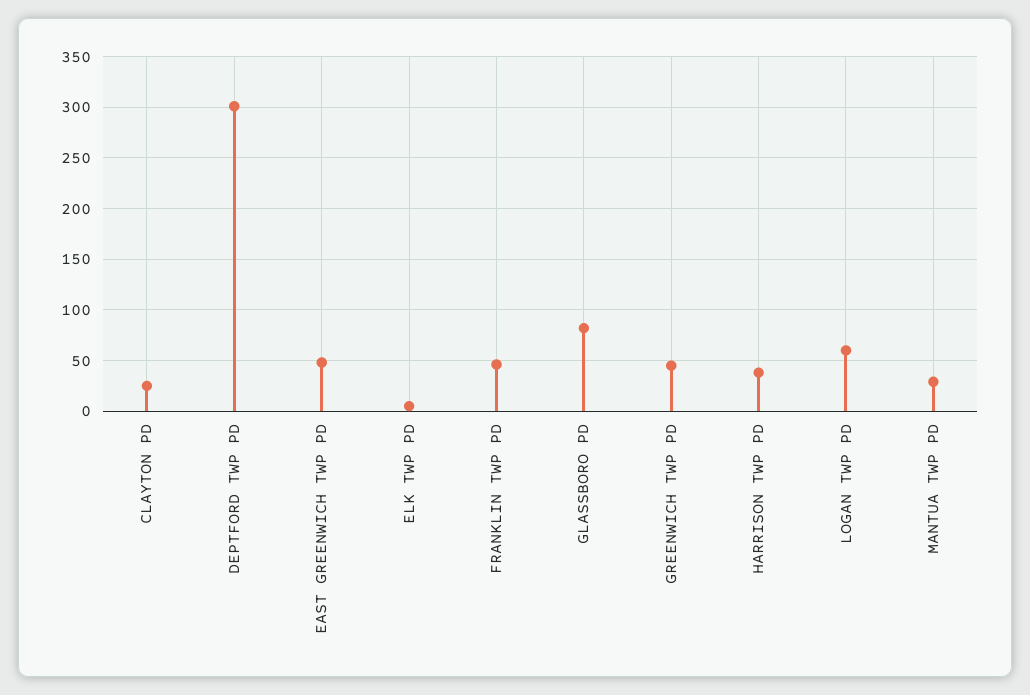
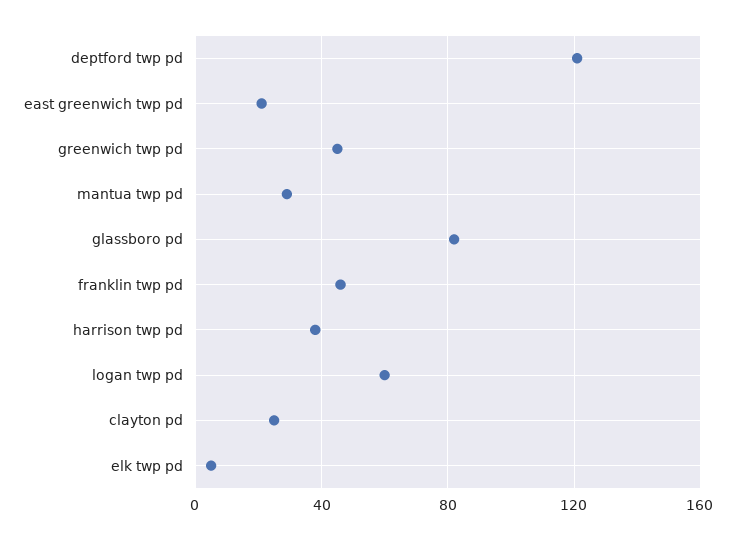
DEPTFORD TWP PD: 300 -> 120
EAST GREENWICH TWP PD: 50 -> 20

